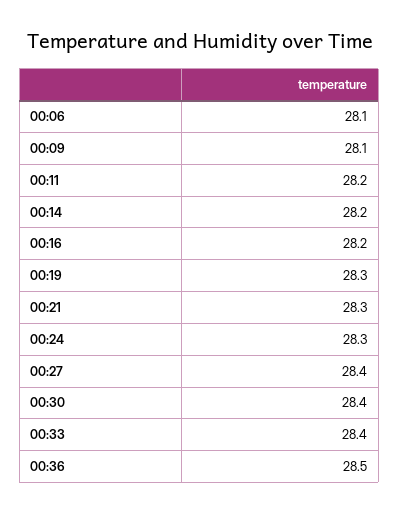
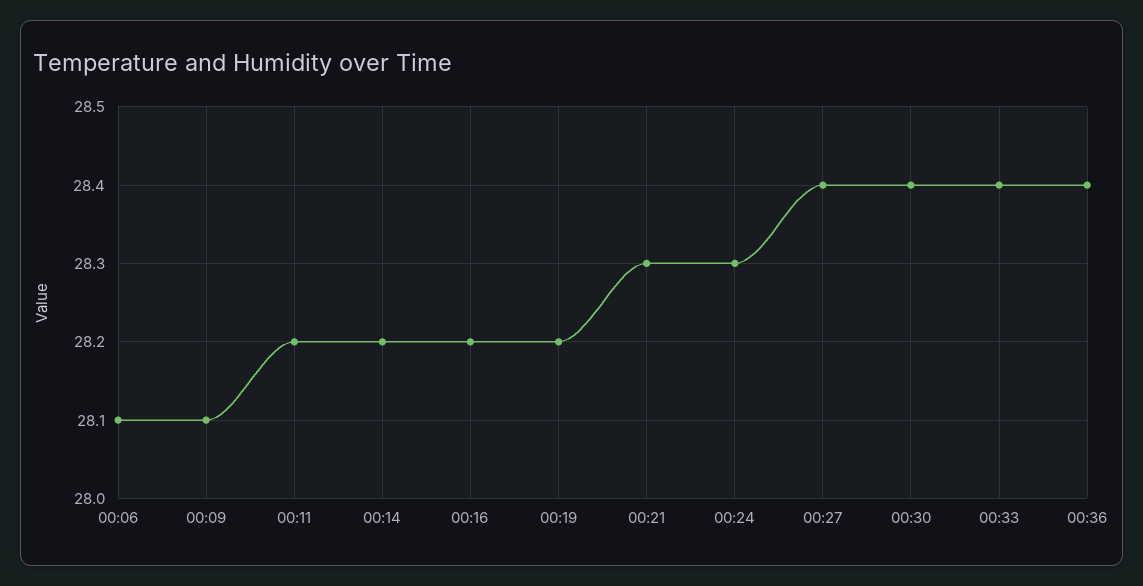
00:19: 28.3 -> 28.2
00:36: 28.5 -> 28.4

